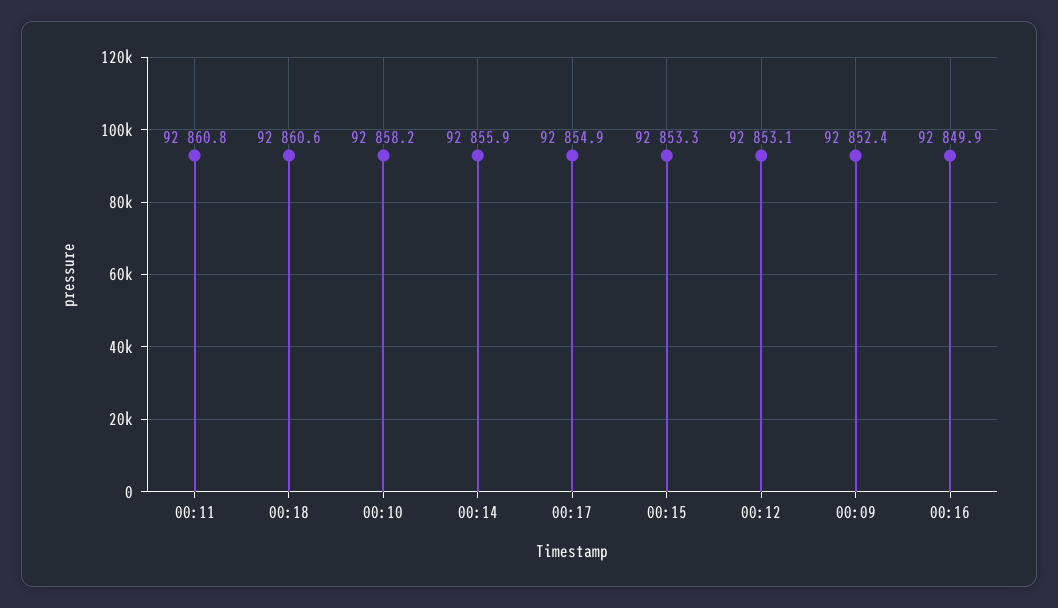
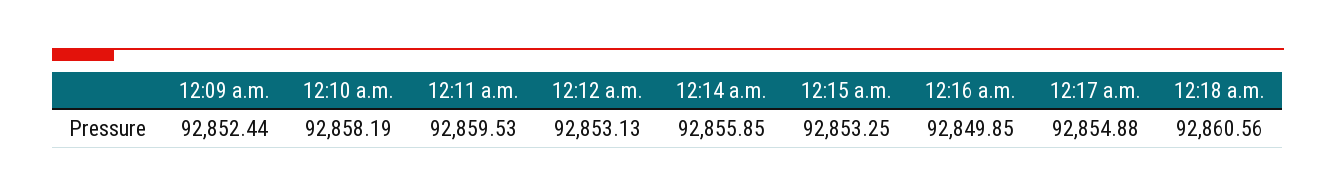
00:11: 92860.8 -> 92859.53

